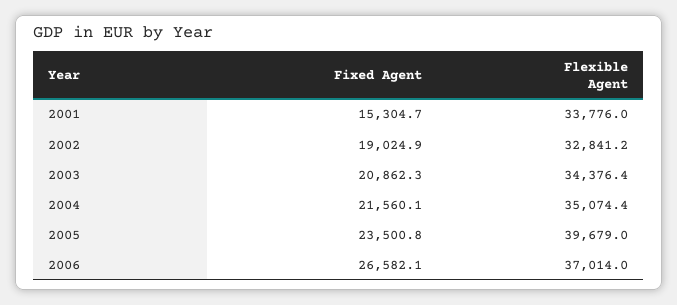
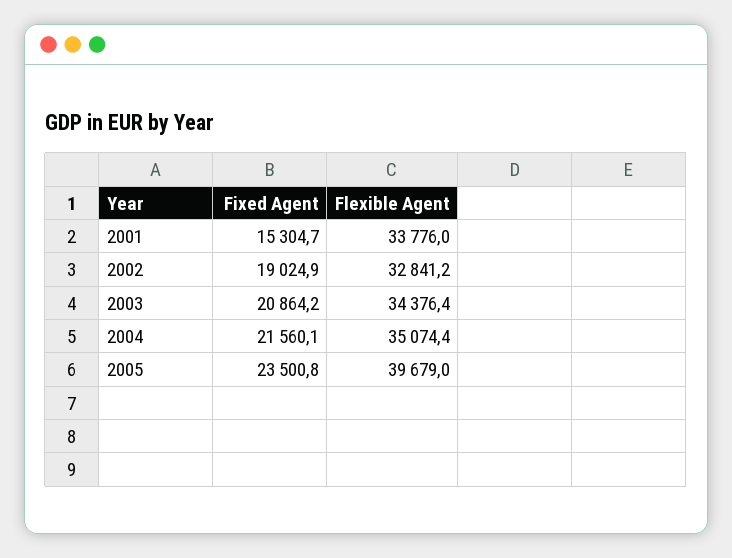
Fixed Agent, 2003: 20862.3 -> 20864.2
Fixed Agent, 2006: 26582.1 -> none
Flexible Agent, 2006: 37014 -> none

